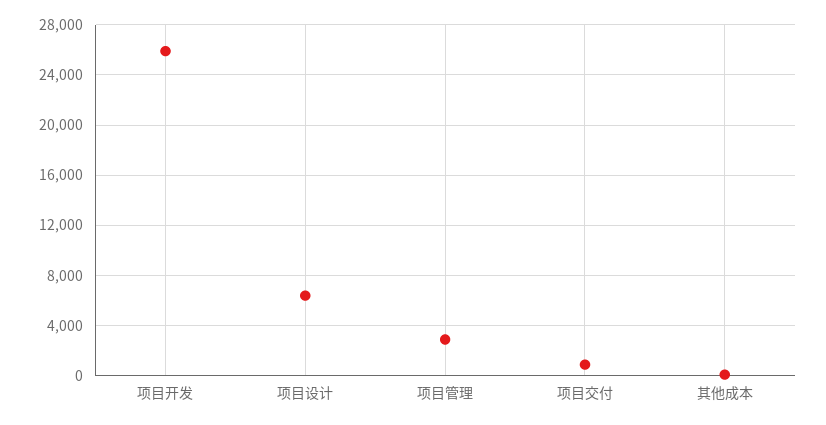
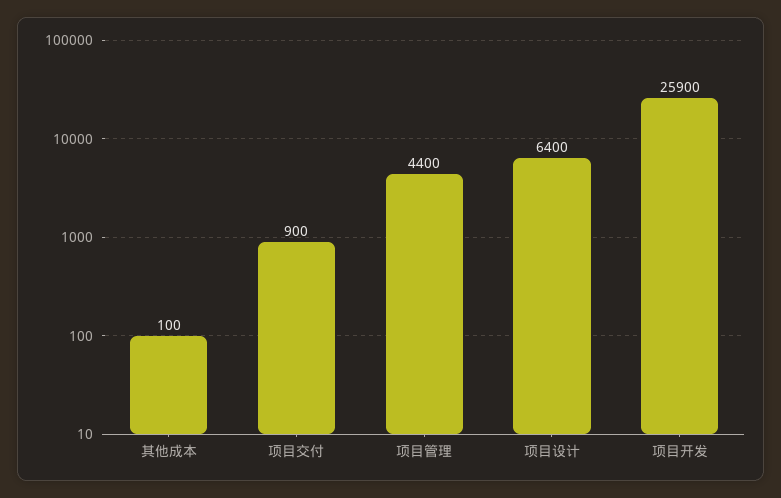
项目管理: 3000 -> 4400

